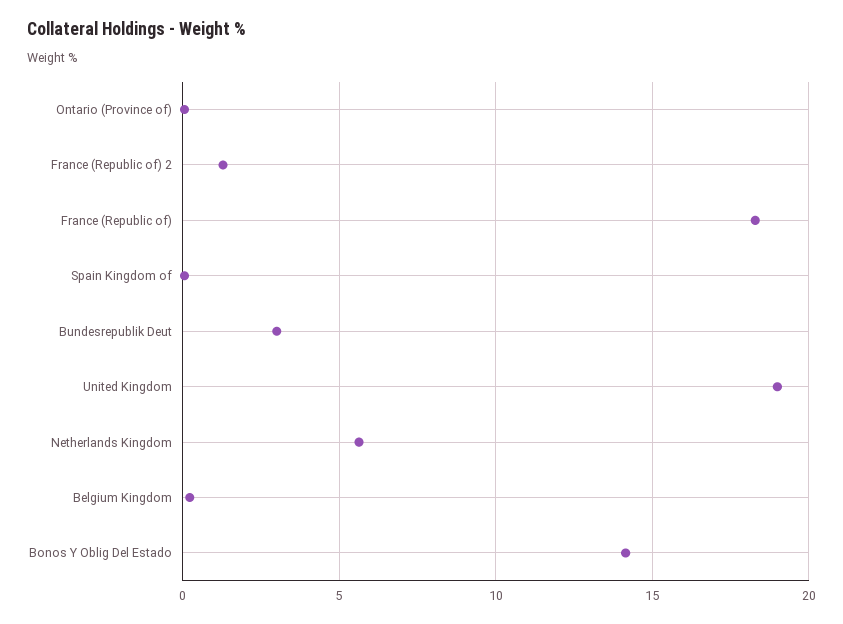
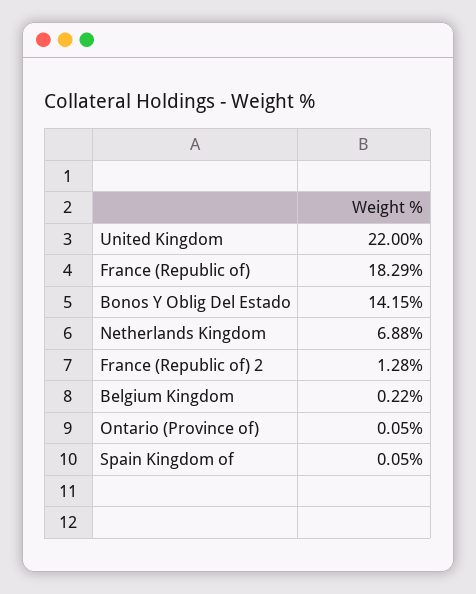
Bundesrepublik Deut: 3 -> none
United Kingdom: 19 -> 22
Netherlands Kingdom: 5.5 -> 6.88

